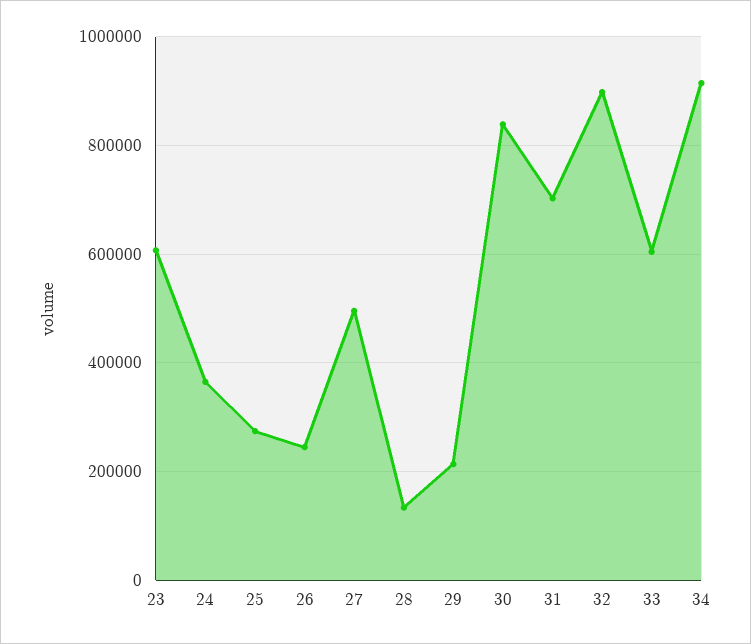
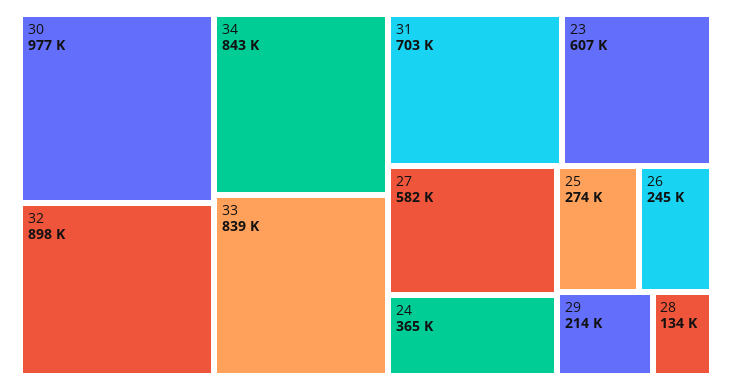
27: 500000 -> 582000
30: 840000 -> 977000
33: 600000 -> 839000
34: 920000 -> 843000

